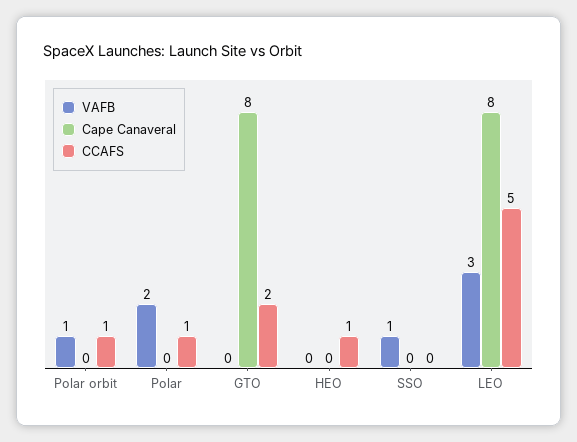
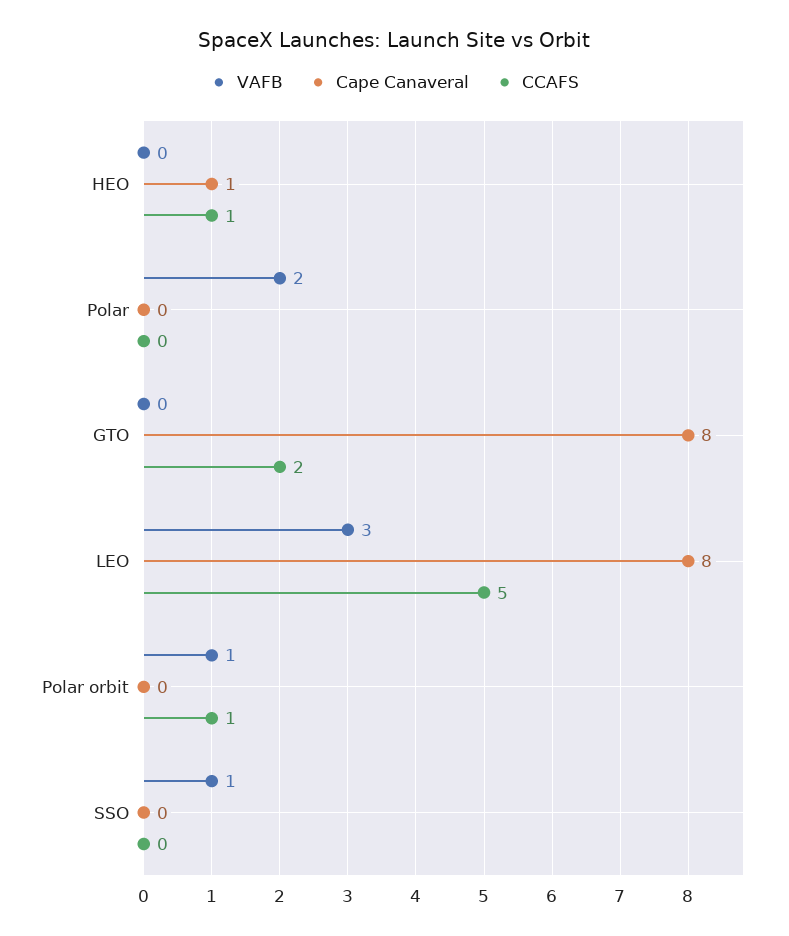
CCAFS, Polar: 1 -> 0
Cape Canaveral, HEO: 0 -> 1

